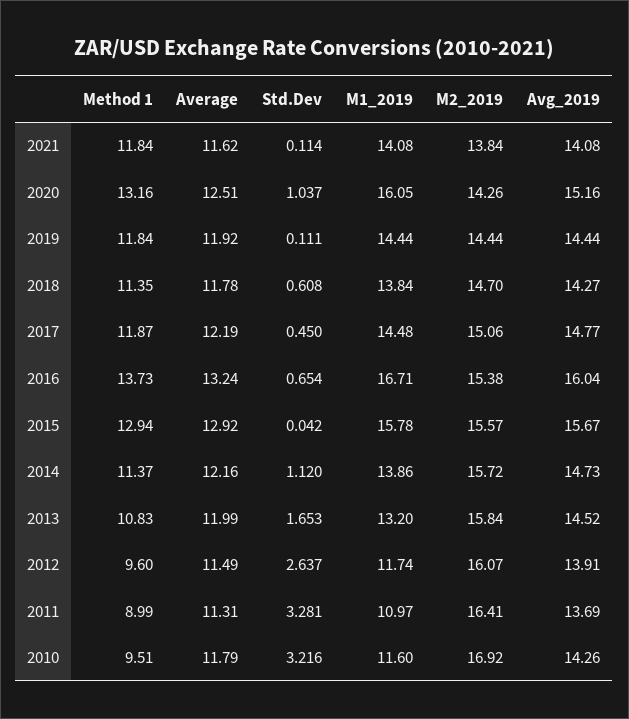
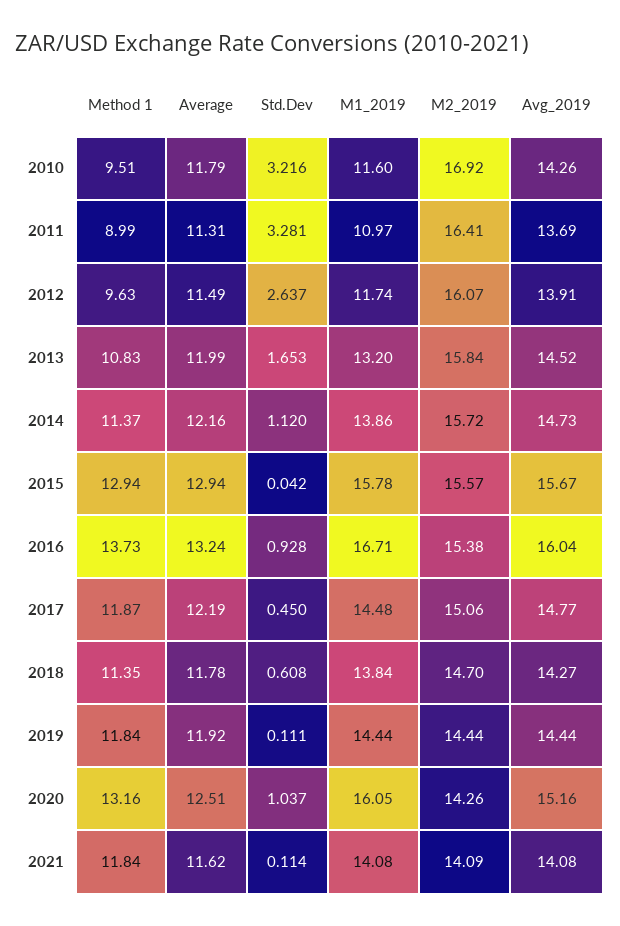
M2_2019, 2021: 13.84 -> 14.09
Std.Dev, 2016: 0.654 -> 0.928
Average, 2015: 12.92 -> 12.94
Method 1, 2012: 9.6 -> 9.63

